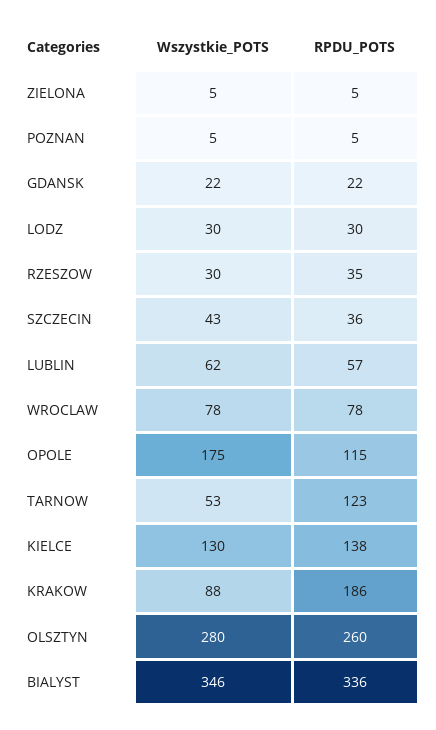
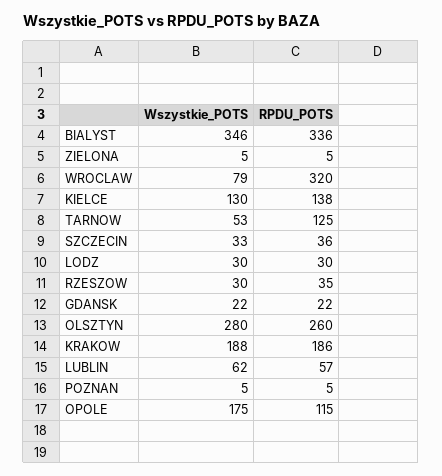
Wszystkie_POTS, SZCZECIN: 43 -> 33
Wszystkie_POTS, WROCLAW: 78 -> 79
RPDU_POTS, WROCLAW: 78 -> 320
RPDU_POTS, TARNOW: 123 -> 125
Wszystkie_POTS, KRAKOW: 88 -> 188

